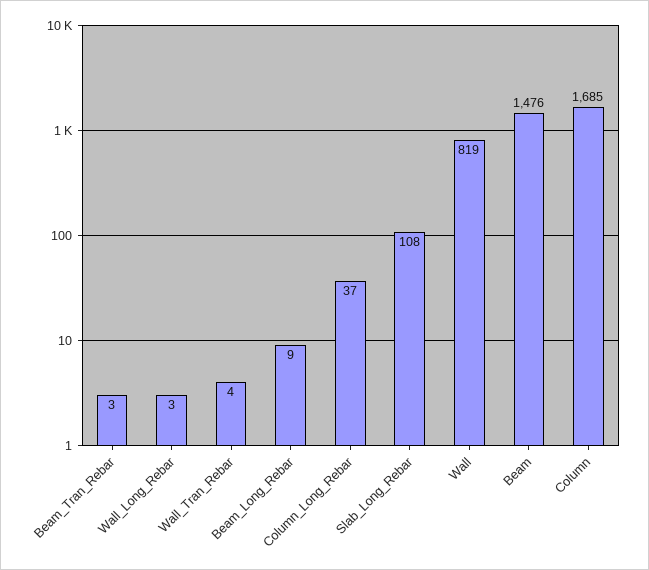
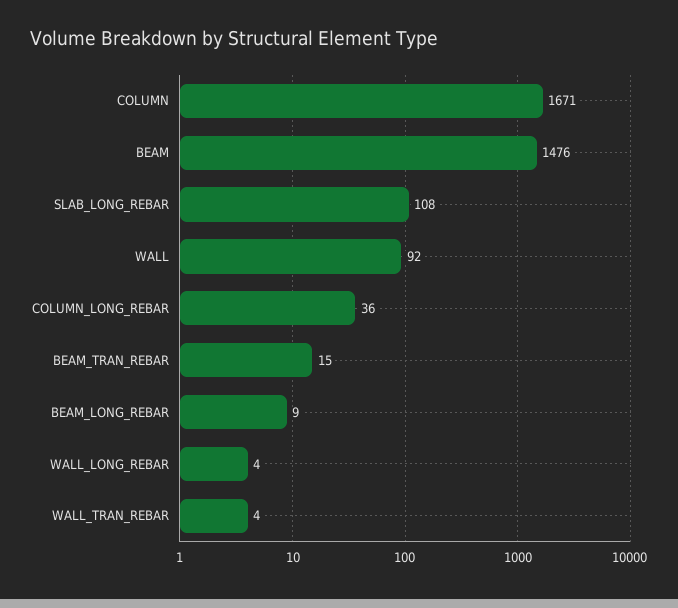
Beam_Tran_Rebar: 3 -> 15
Wall_Long_Rebar: 3 -> 4
Column_Long_Rebar: 37 -> 36
Wall: 819 -> 92
Column: 1685 -> 1671

